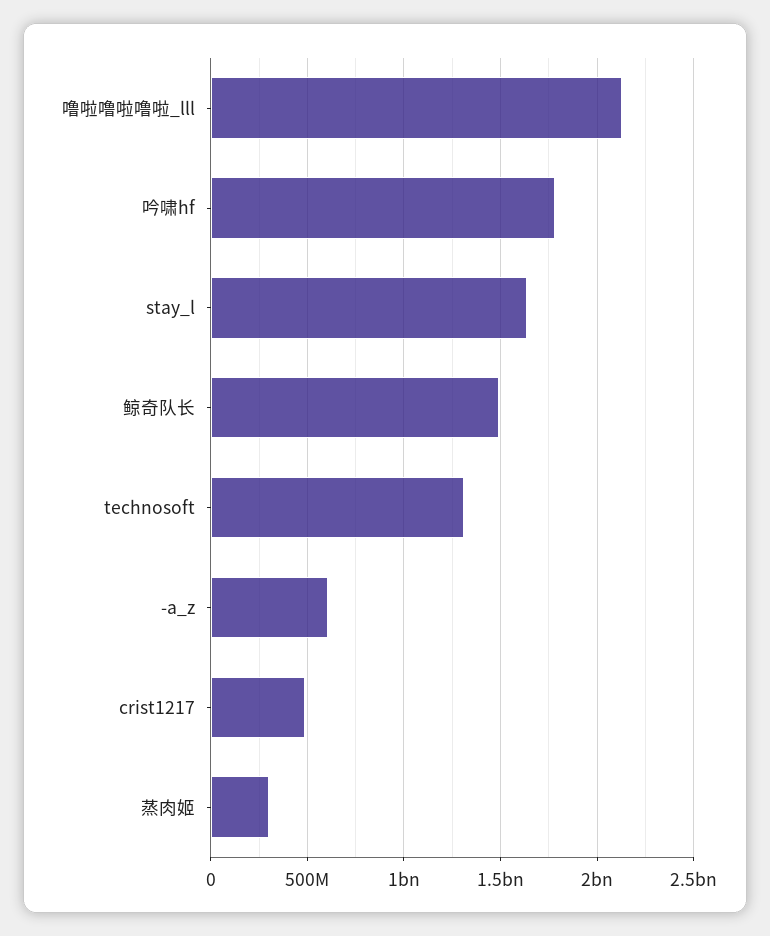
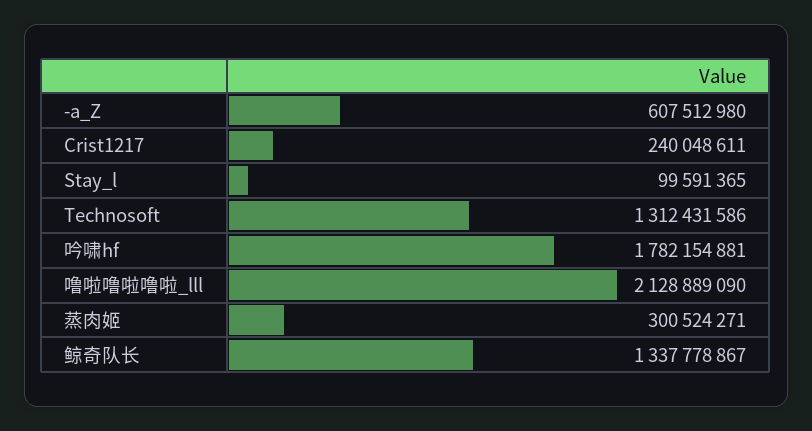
stay_l: 1650000000 -> 99591365
鲸奇队长: 1500000000 -> 1337778867
crist1217: 500000000 -> 240048611

